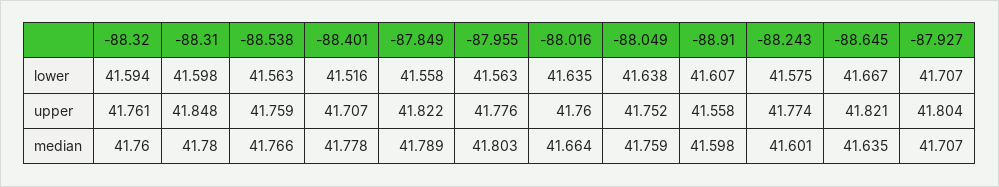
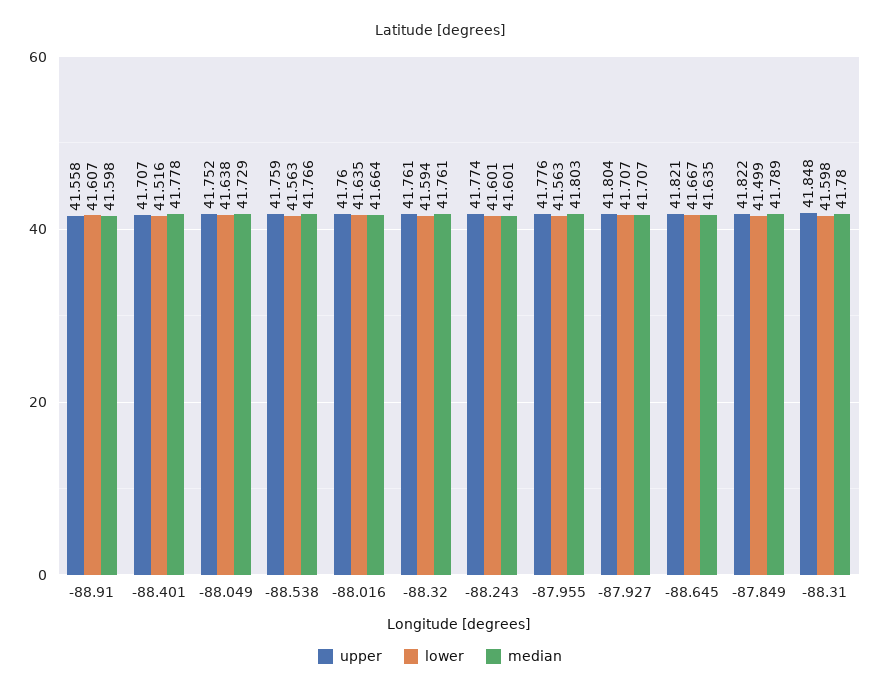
lower, -87.849: 41.558 -> 41.499
lower, -88.243: 41.575 -> 41.601
median, -88.32: 41.76 -> 41.761
median, -88.049: 41.759 -> 41.729

